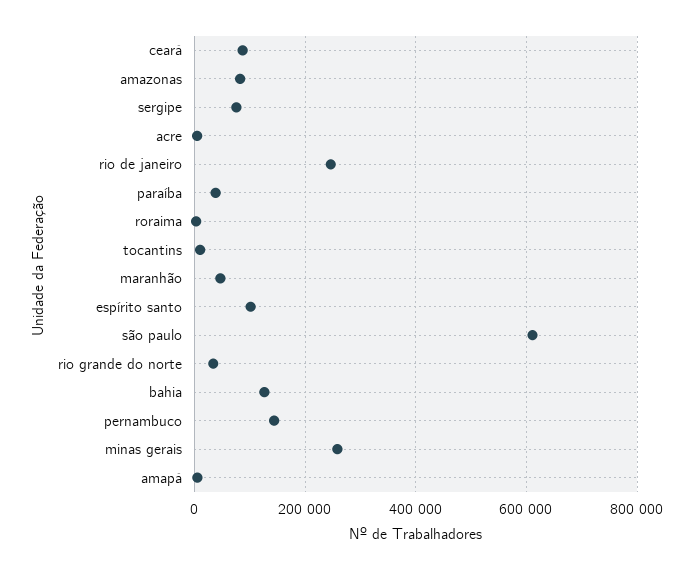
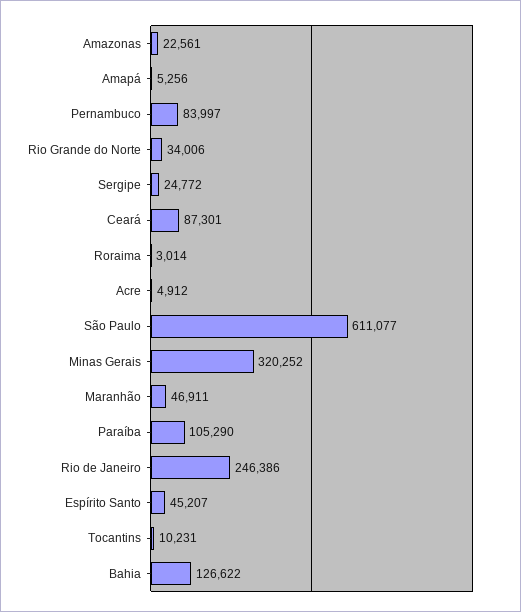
amazonas: 80000 -> 22561
sergipe: 80000 -> 24772
paraíba: 40000 -> 105290
espírito santo: 100000 -> 45207
pernambuco: 140000 -> 83997
minas gerais: 260000 -> 320252

